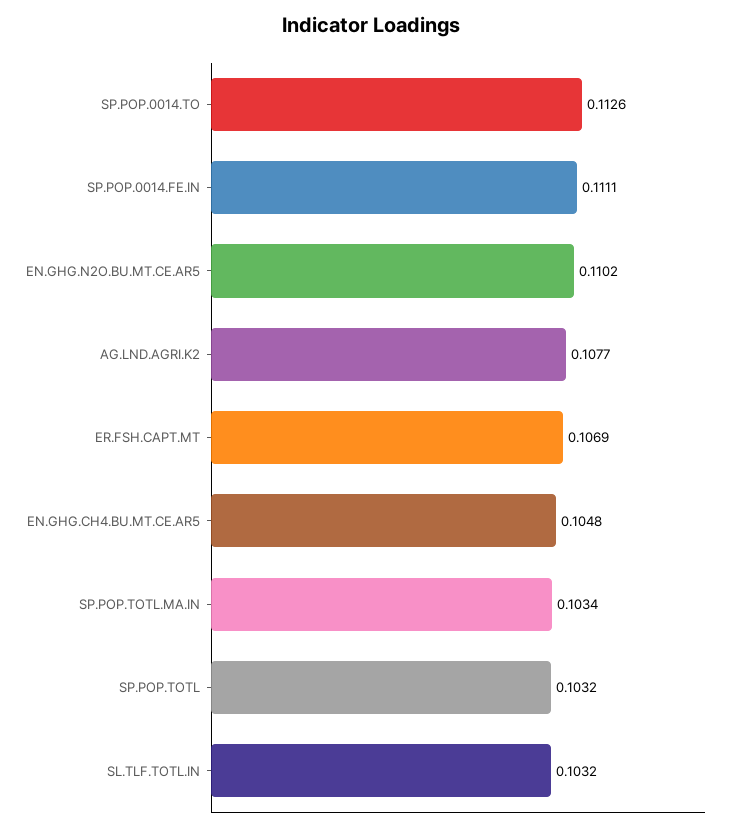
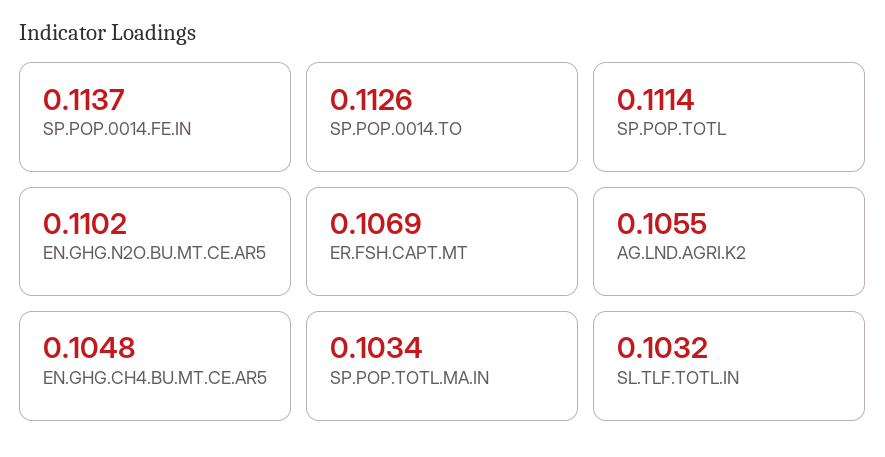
SP.POP.0014.FE.IN: 0.1111 -> 0.1137
AG.LND.AGRI.K2: 0.1077 -> 0.1055
SP.POP.TOTL: 0.1032 -> 0.1114

